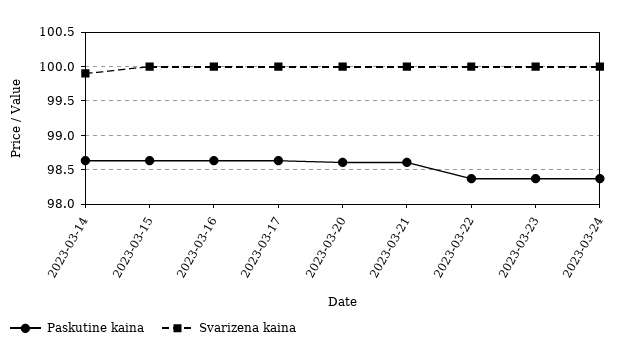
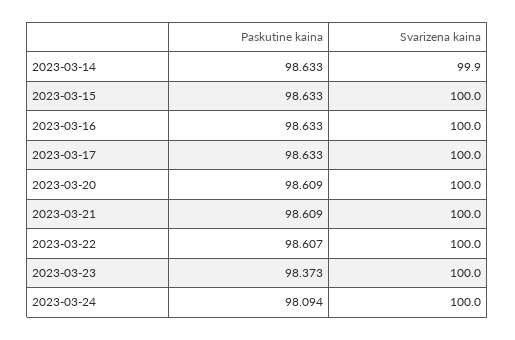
Paskutine kaina, 2023-03-22: 98.4 -> 98.607
Paskutine kaina, 2023-03-24: 98.4 -> 98.094

